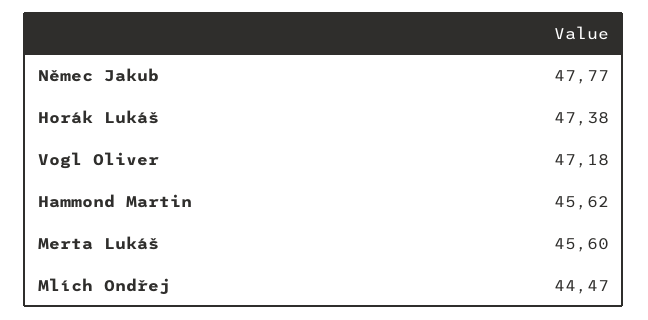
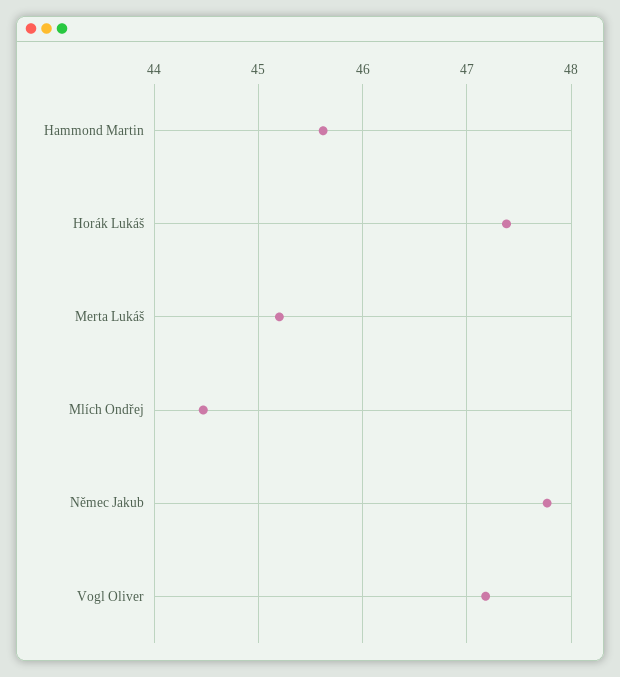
Merta Lukáš: 45.6 -> 45.2

